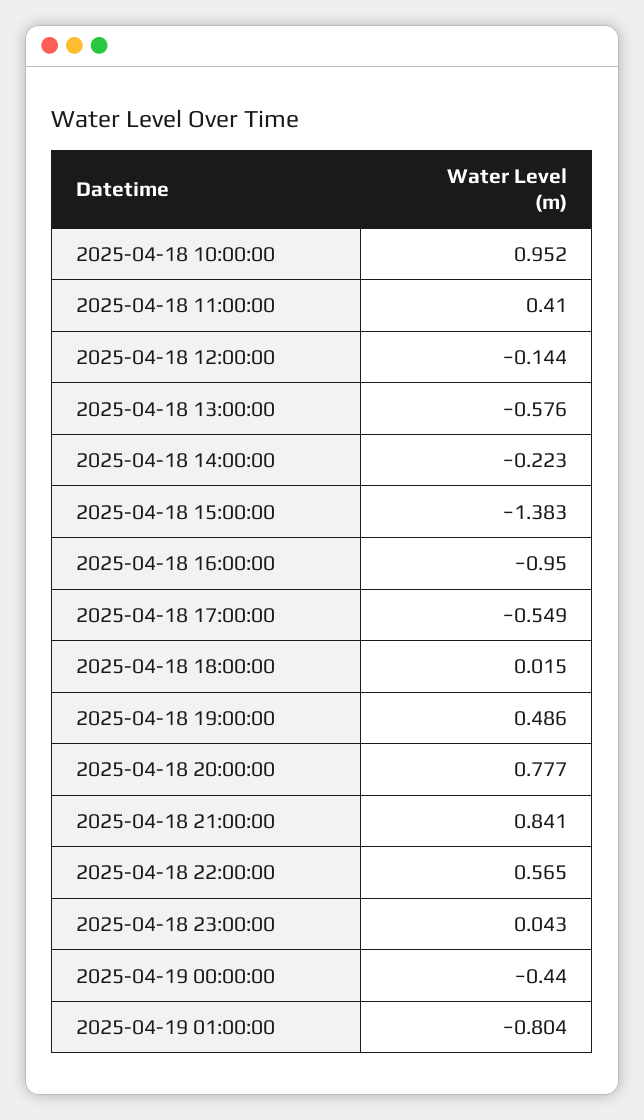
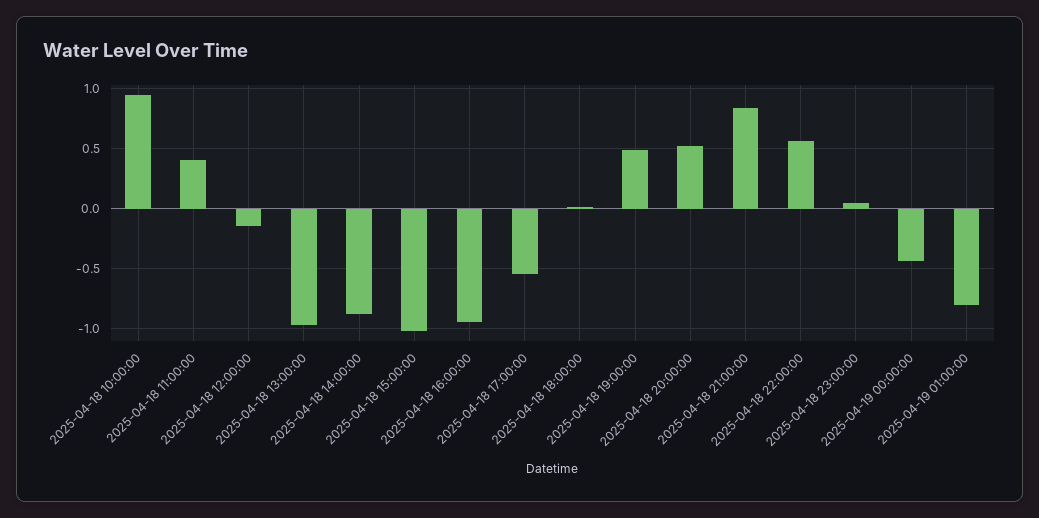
2025-04-18 13:00:00: -0.576 -> -1
2025-04-18 14:00:00: -0.223 -> -0.9
2025-04-18 15:00:00: -1.383 -> -1
2025-04-18 20:00:00: 0.777 -> 0.5

